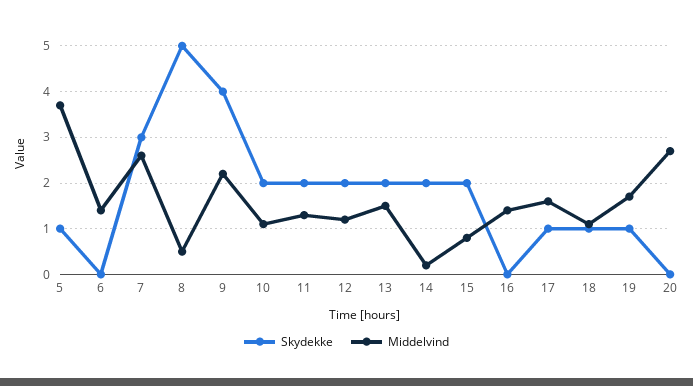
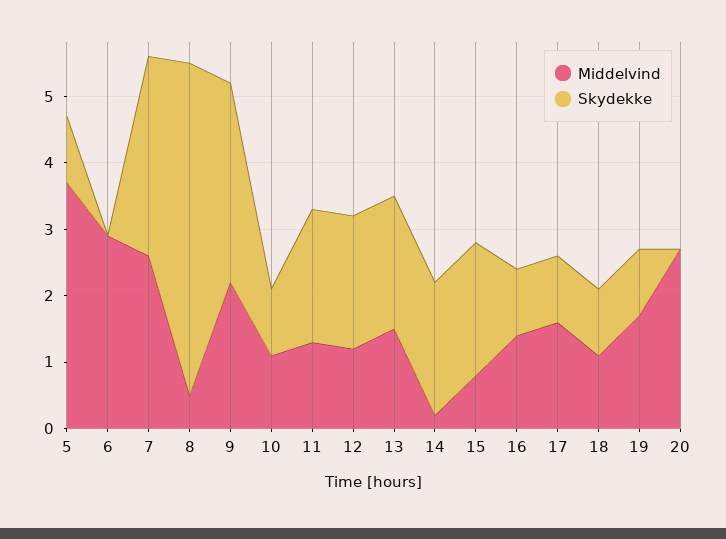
Middelvind, 6: 1.5 -> 3
Skydekke, 9: 4 -> 3
Skydekke, 10: 2 -> 1
Skydekke, 16: 0 -> 1

